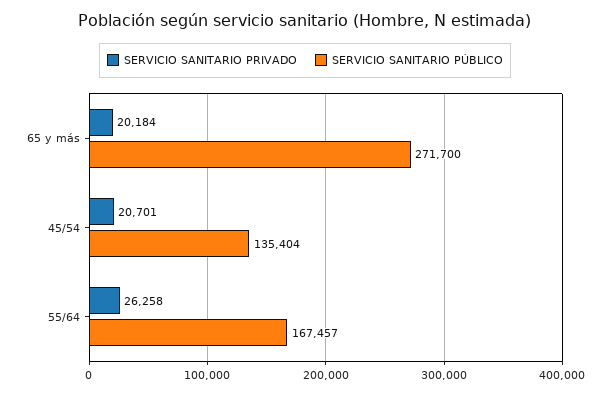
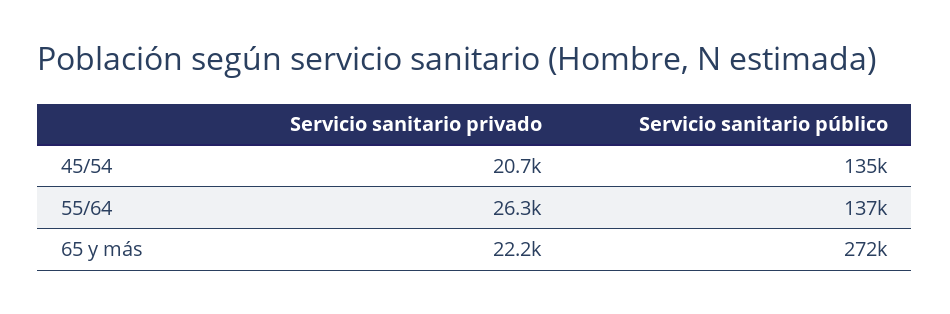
SERVICIO SANITARIO PRIVADO, 65 y más: 20184 -> 22200
SERVICIO SANITARIO PÚBLICO, 55/64: 167457 -> 137000

